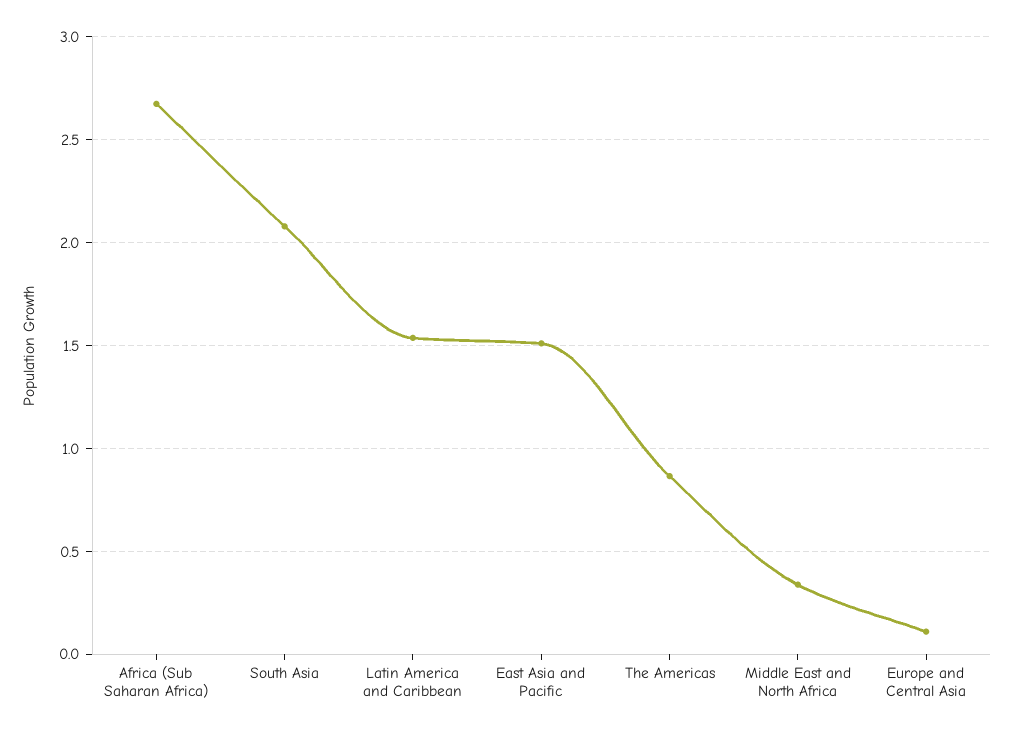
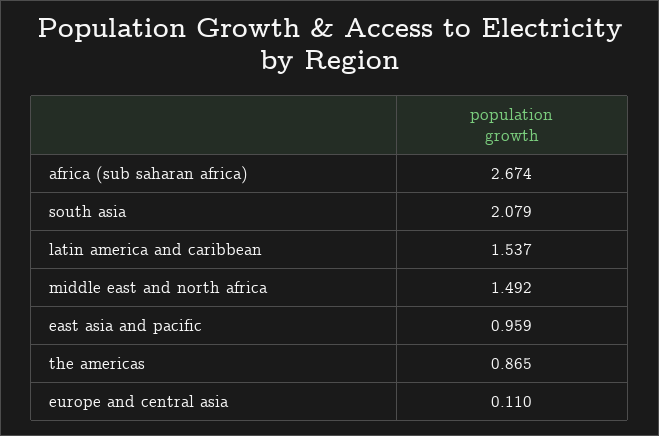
East Asia and Pacific: 1.5 -> 0.959
Middle East and North Africa: 0.35 -> 1.492

